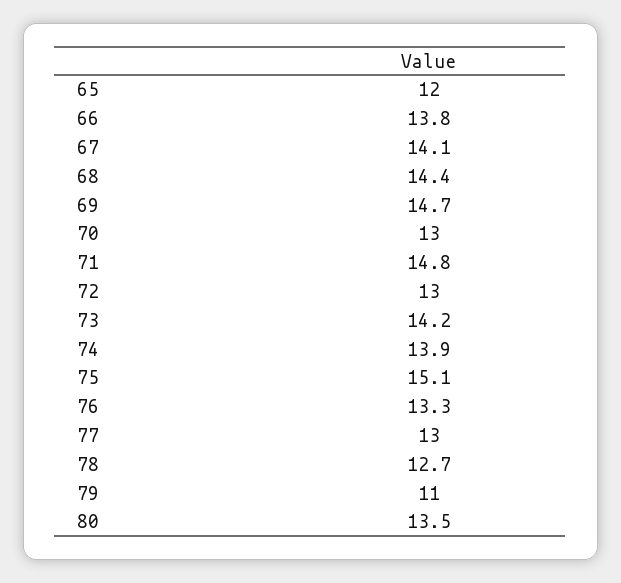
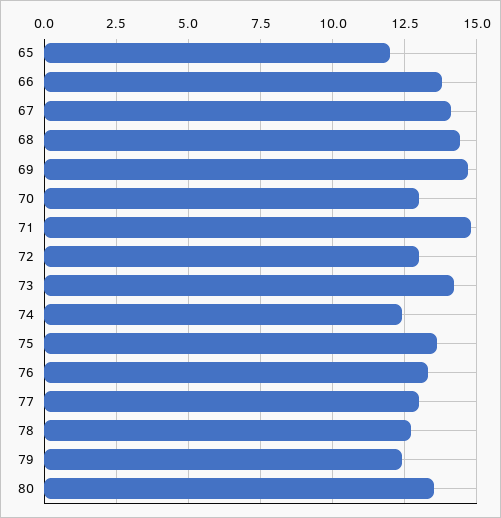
74: 13.9 -> 12.5
75: 15.1 -> 13.5
79: 11 -> 12.5

